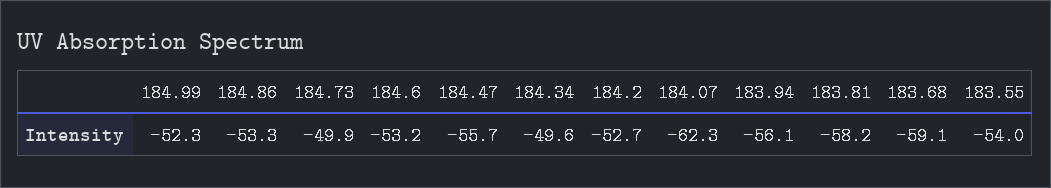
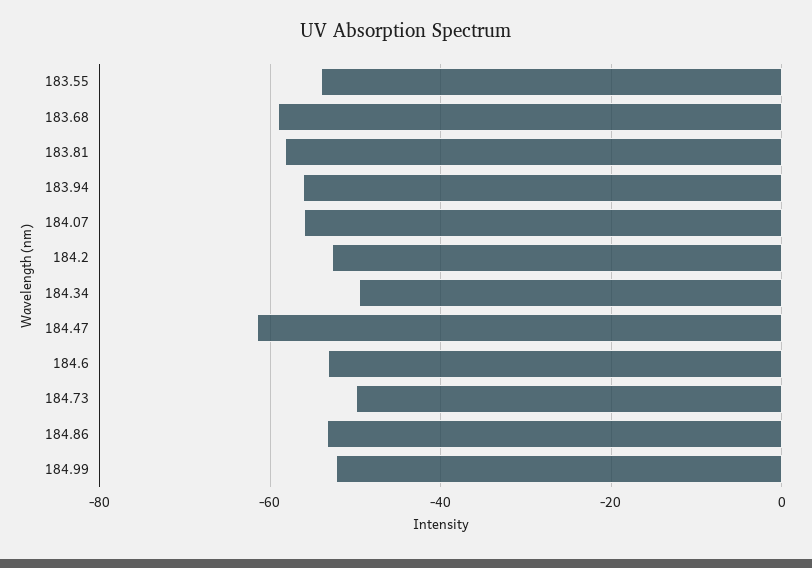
184.47: -55.7 -> -62
184.07: -62.3 -> -56

